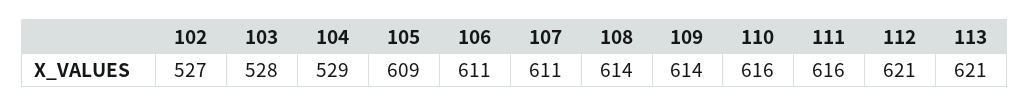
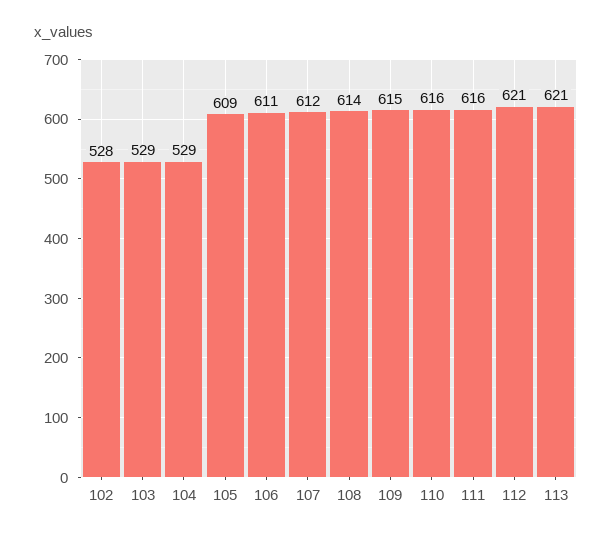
102: 527 -> 528
103: 528 -> 529
107: 611 -> 612
109: 614 -> 615

